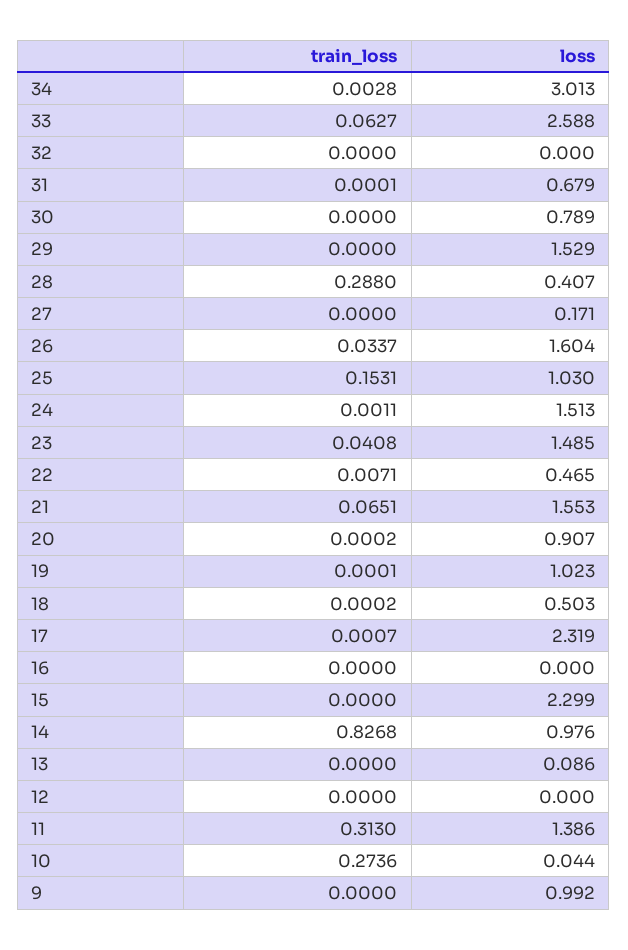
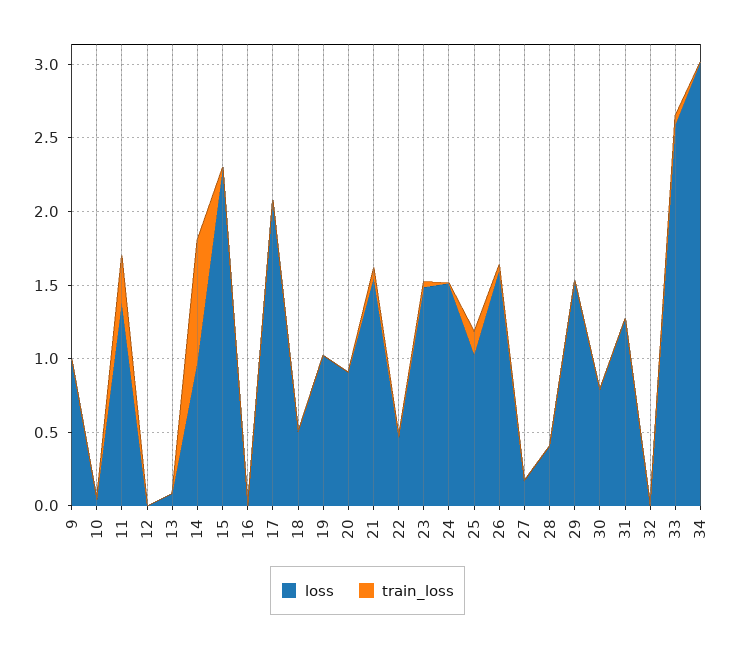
loss, 31: 0.679 -> 1.3
train_loss, 28: 0.288 -> 0
loss, 17: 2.319 -> 2.1
train_loss, 10: 0.2736 -> 0

